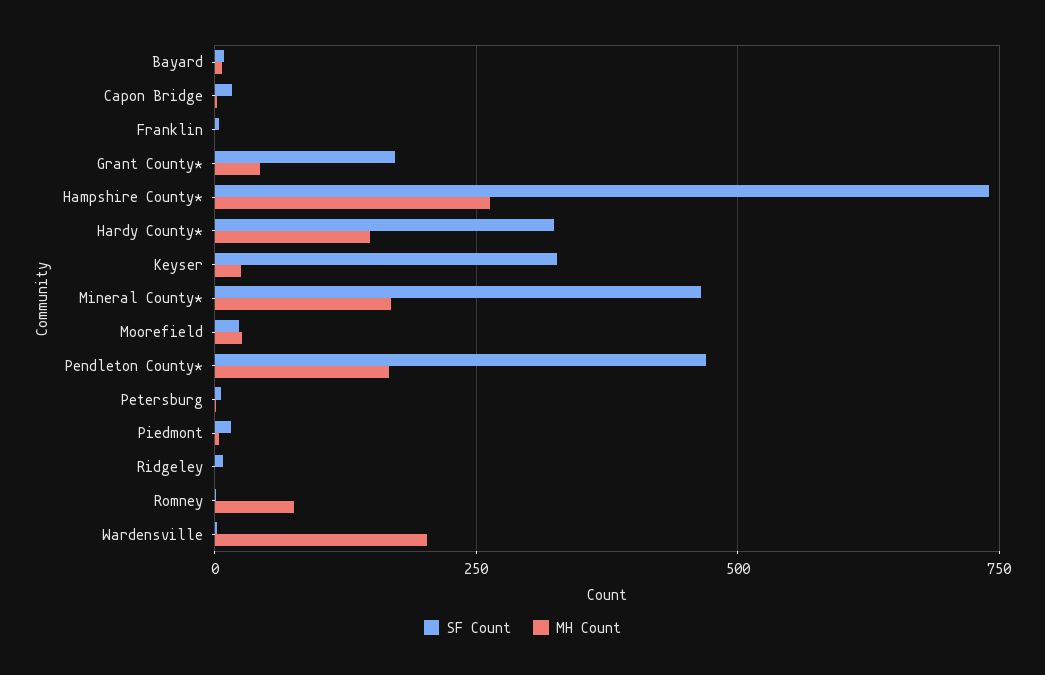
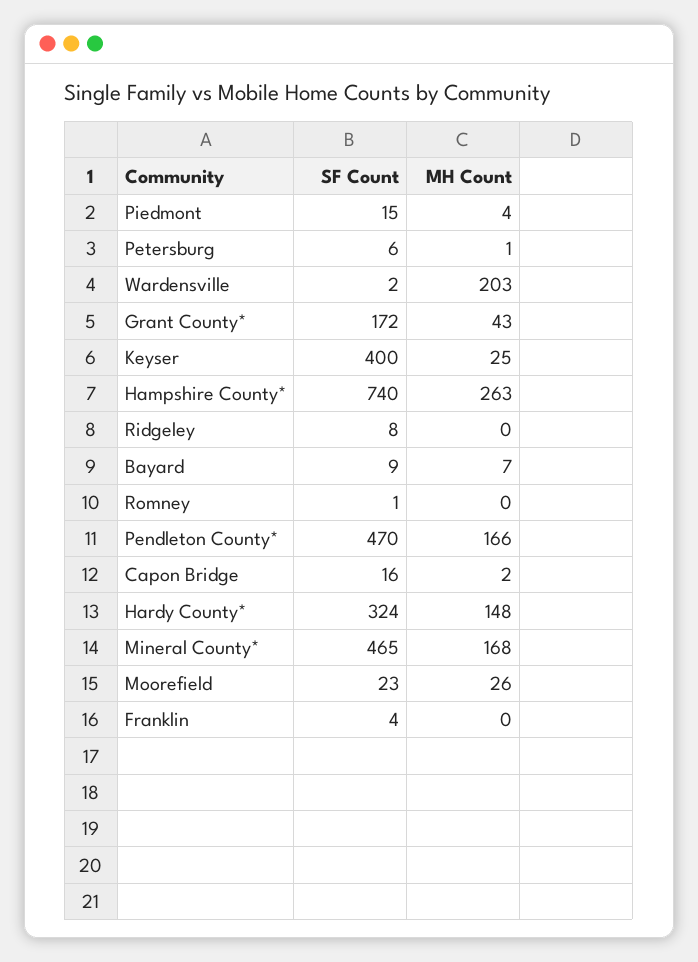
SF Count, Keyser: 325 -> 400
MH Count, Romney: 75 -> 0

